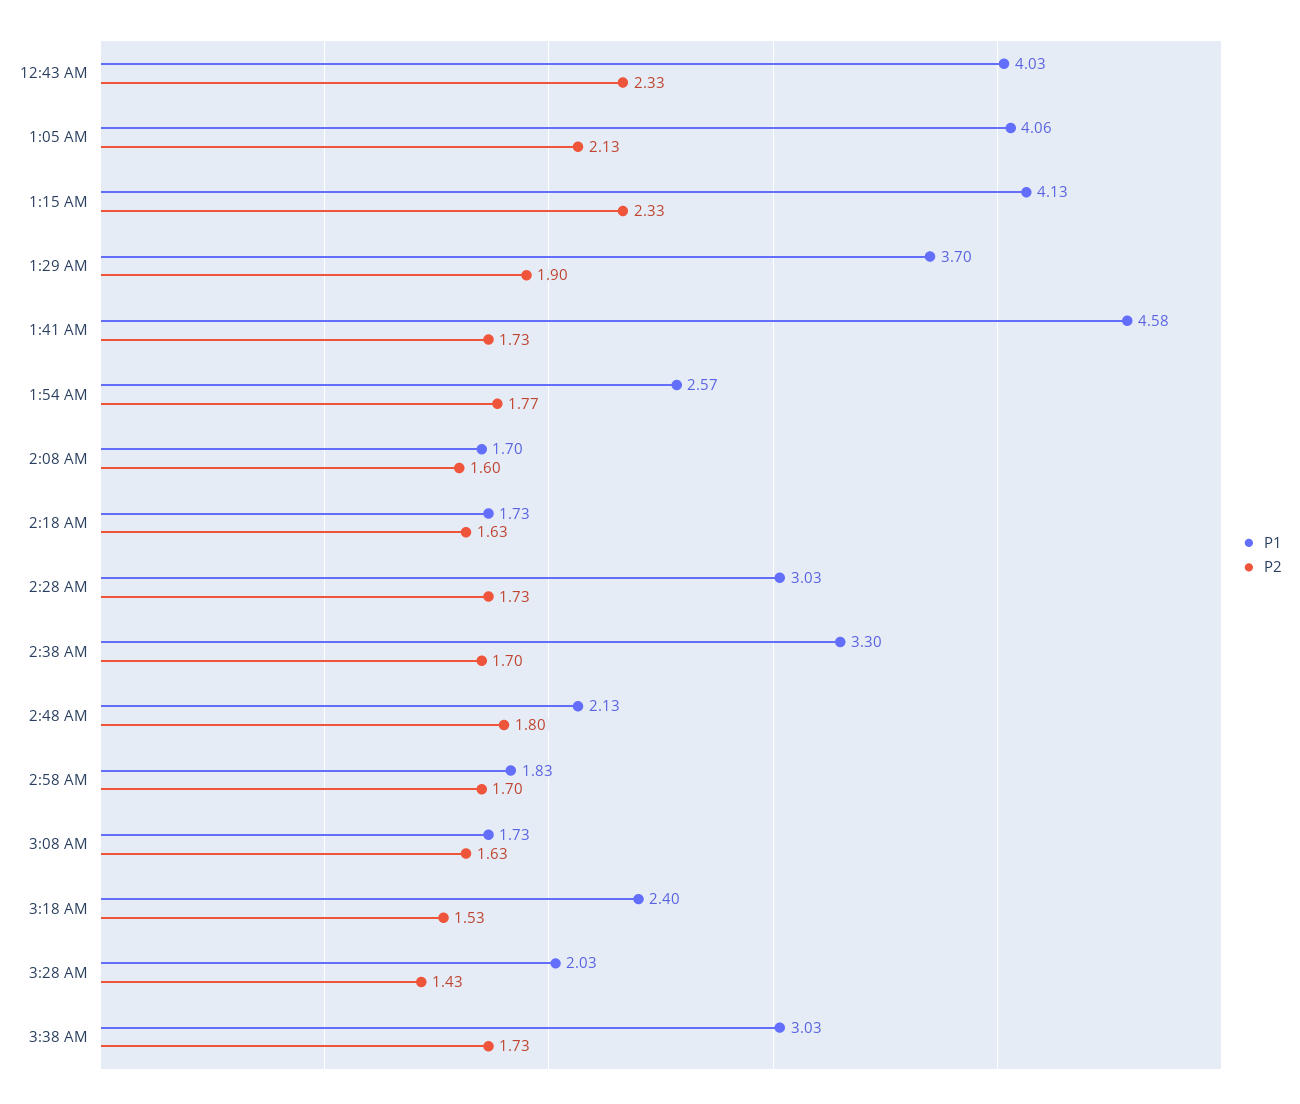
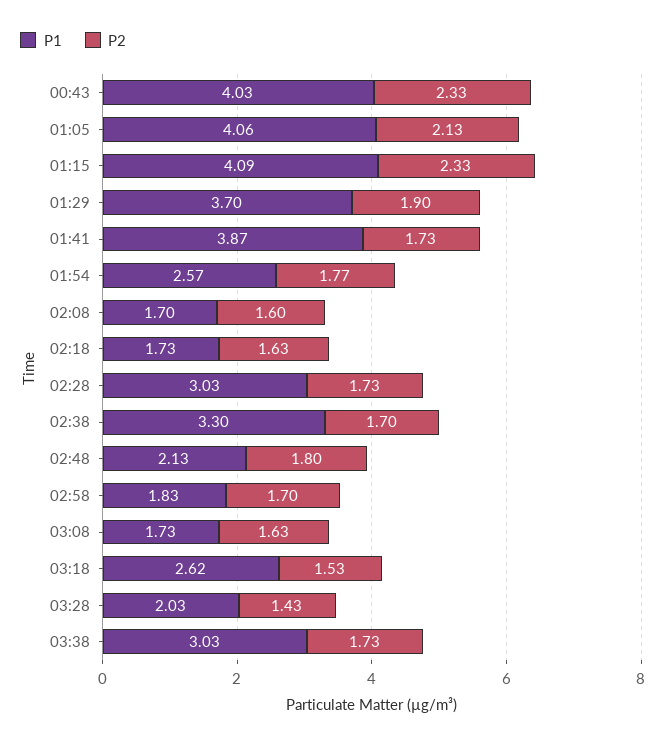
P1, 1:15 AM: 4.13 -> 4.09
P1, 1:41 AM: 4.58 -> 3.87
P1, 3:18 AM: 2.4 -> 2.62

